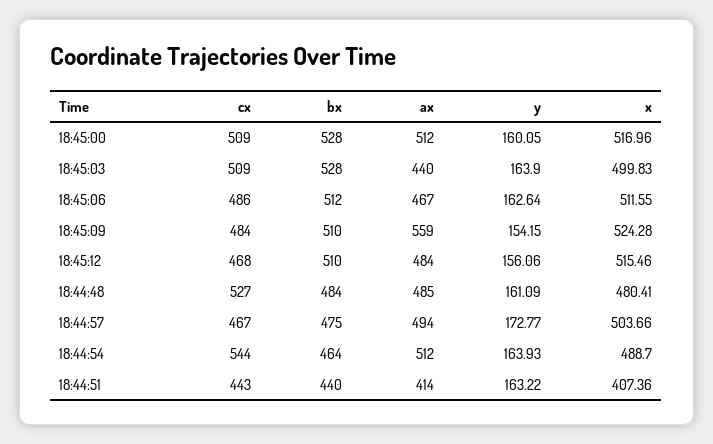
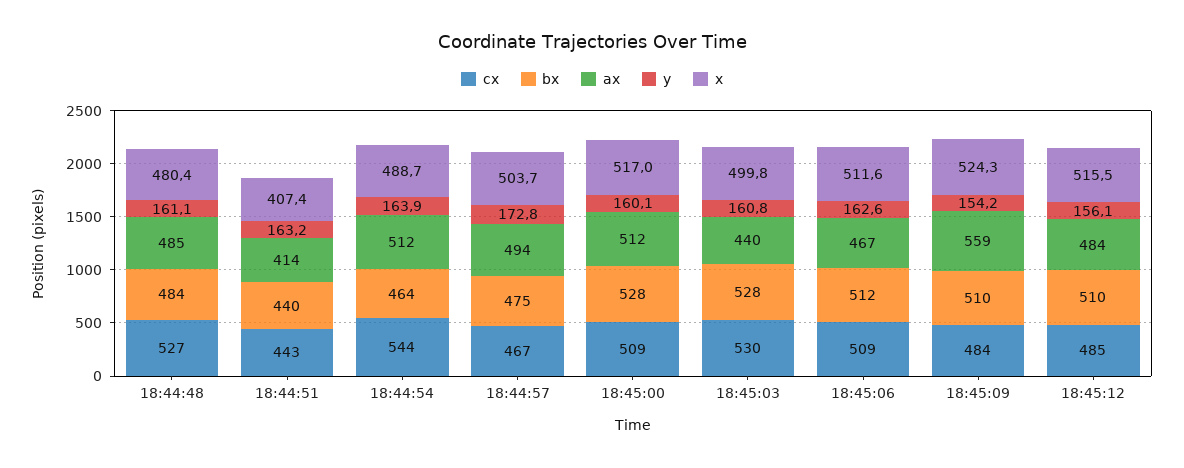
cx, 18:45:03: 509 -> 530
y, 18:45:03: 163.9 -> 160.8
cx, 18:45:06: 486 -> 509
cx, 18:45:12: 468 -> 485

